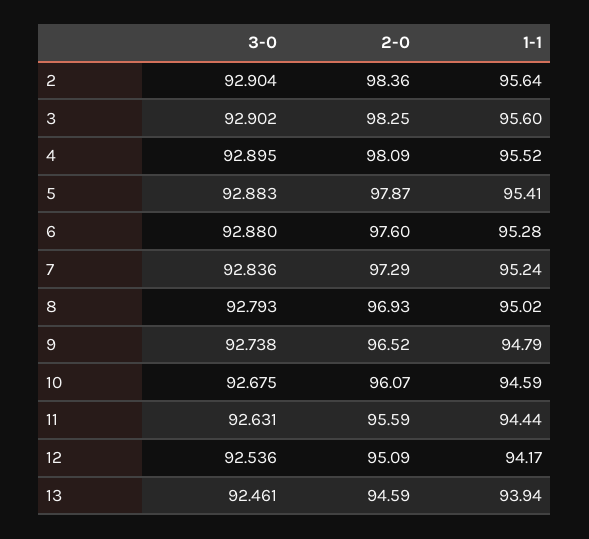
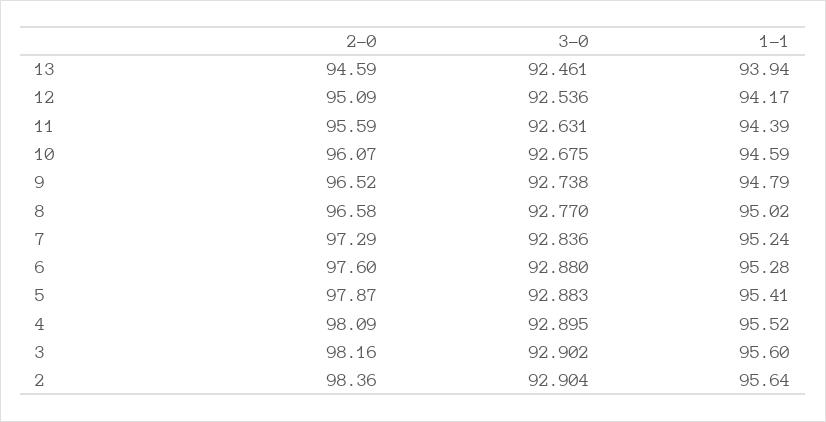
2-0, 3: 98.25 -> 98.16
3-0, 8: 92.793 -> 92.77
2-0, 8: 96.93 -> 96.58
1-1, 11: 94.44 -> 94.39

